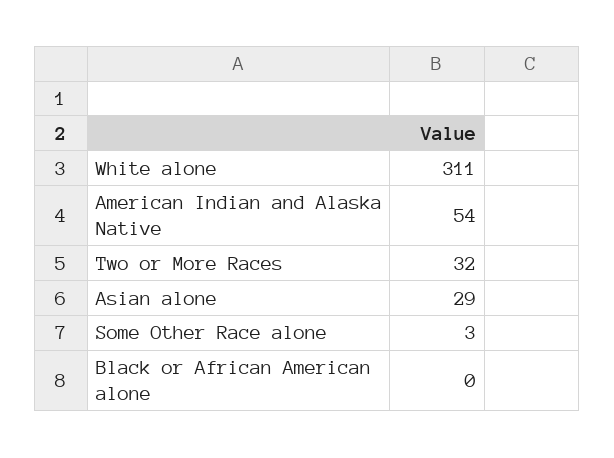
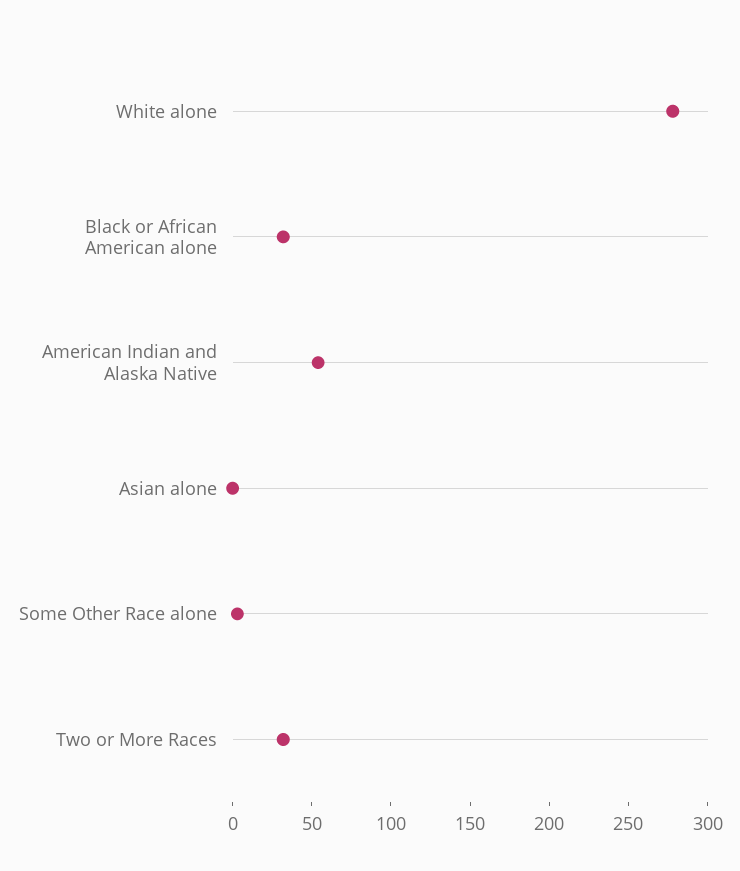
White alone: 311 -> 280
Asian alone: 29 -> 0
Black or African American alone: 0 -> 30

